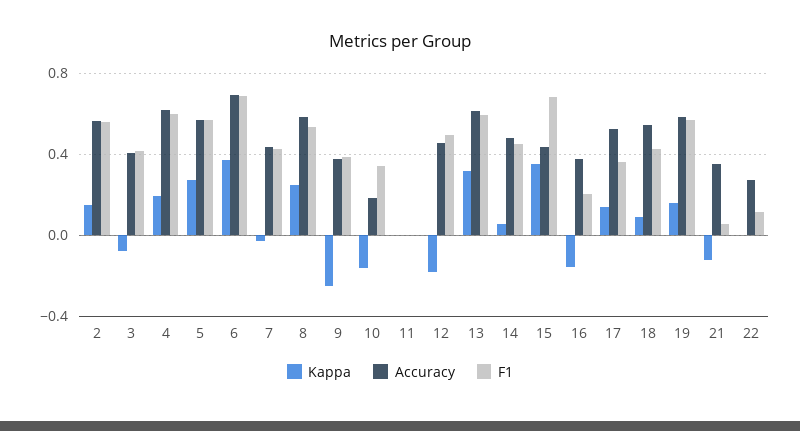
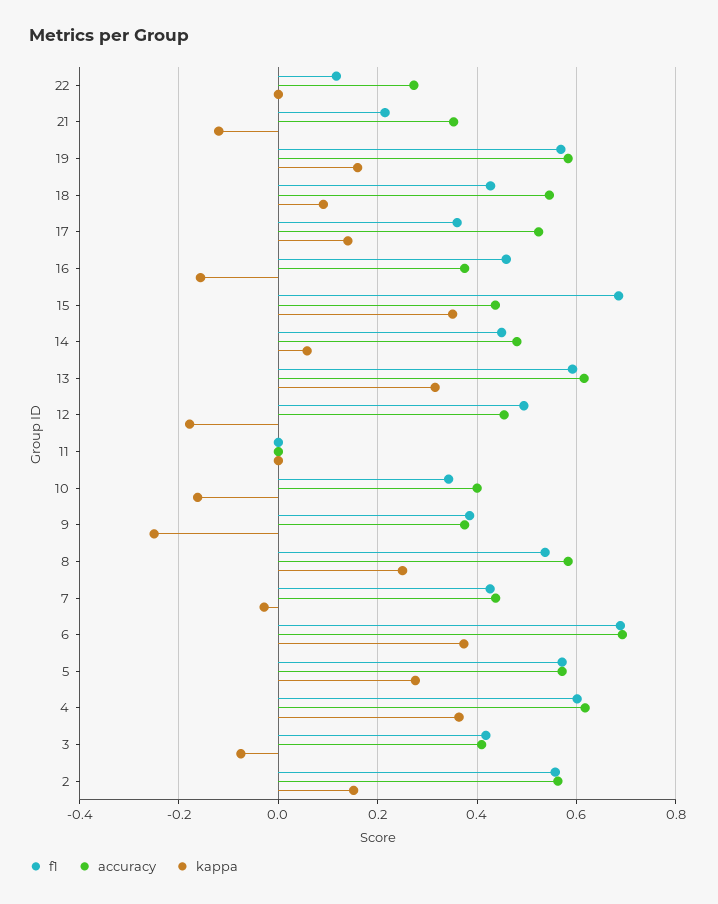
Kappa, 4: 0.2 -> 0.36
Accuracy, 10: 0.2 -> 0.4
F1, 16: 0.2 -> 0.46
F1, 21: 0.05 -> 0.22

